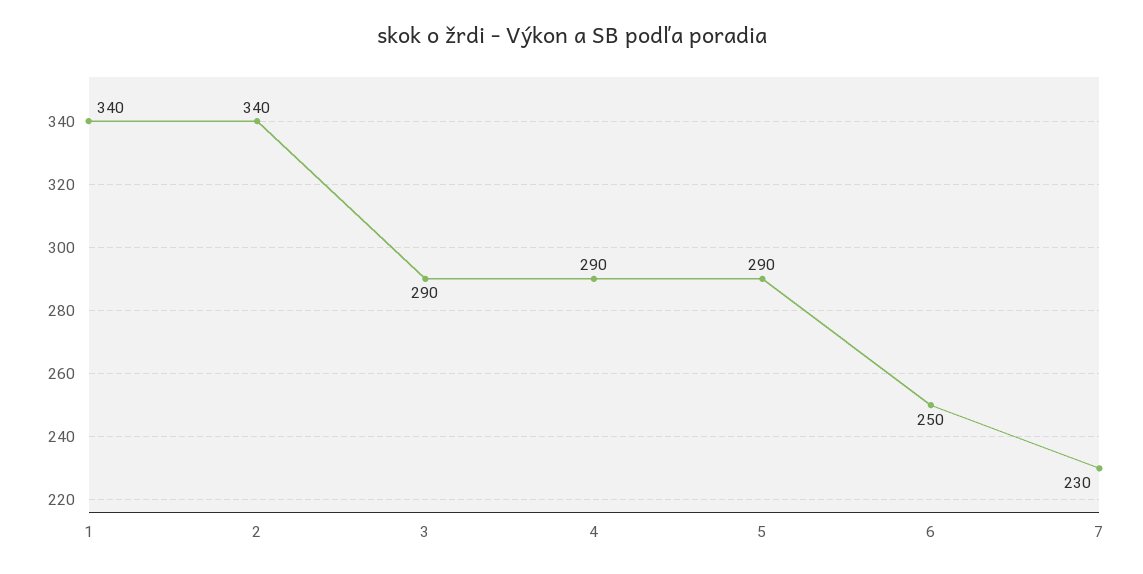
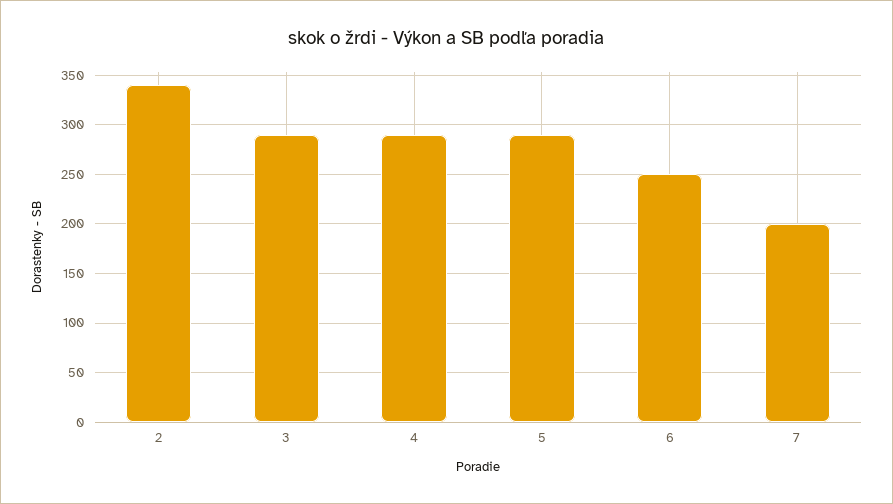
1: 340 -> none
7: 230 -> 200

